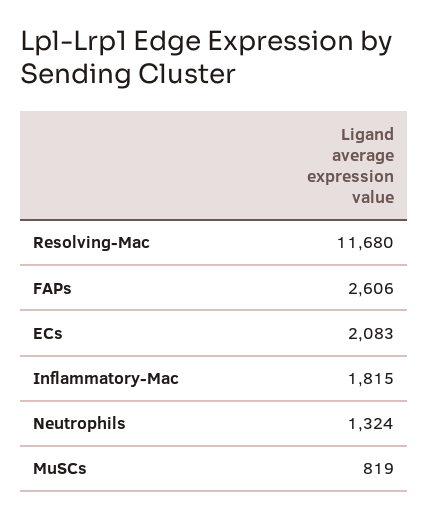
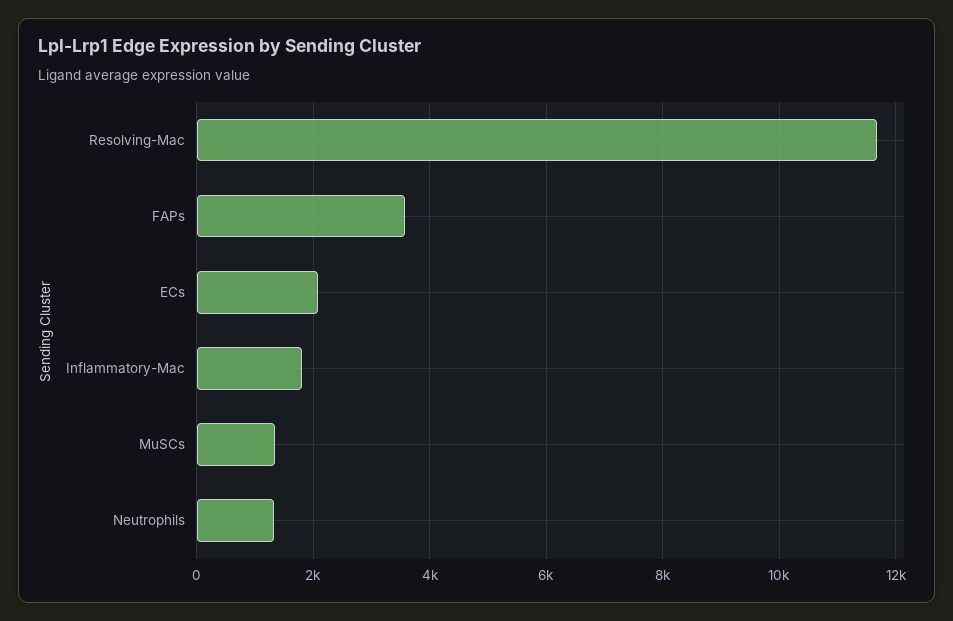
FAPs: 2606 -> 3600
MuSCs: 819 -> 1400

